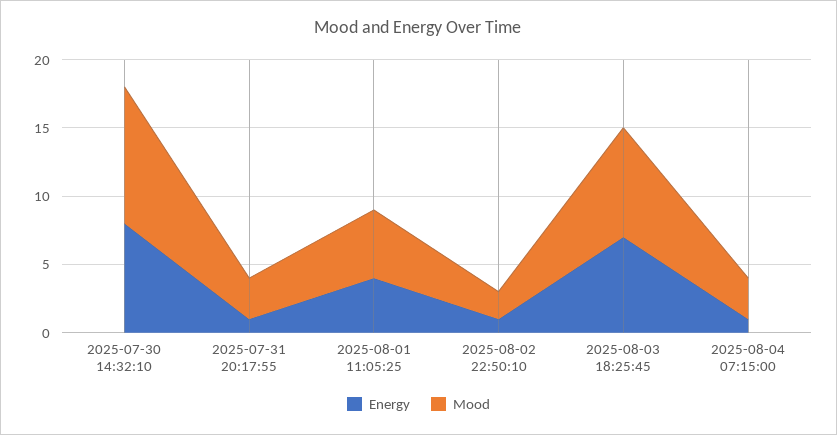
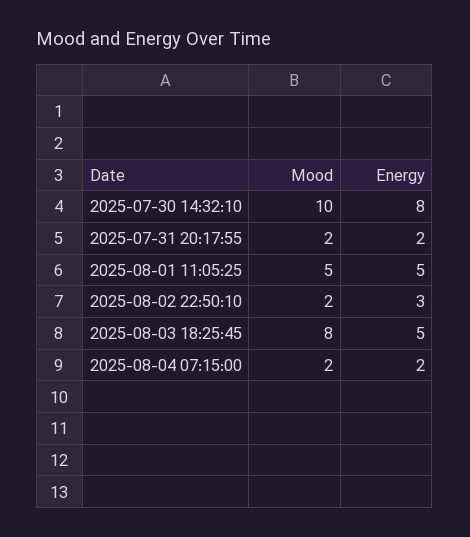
Energy, 2025-07-31 20:17:55: 1 -> 2
Mood, 2025-07-31 20:17:55: 3 -> 2
Energy, 2025-08-01 11:05:25: 4 -> 5
Energy, 2025-08-02 22:50:10: 1 -> 3
Energy, 2025-08-03 18:25:45: 7 -> 5
Energy, 2025-08-04 07:15:00: 1 -> 2
Mood, 2025-08-04 07:15:00: 3 -> 2

